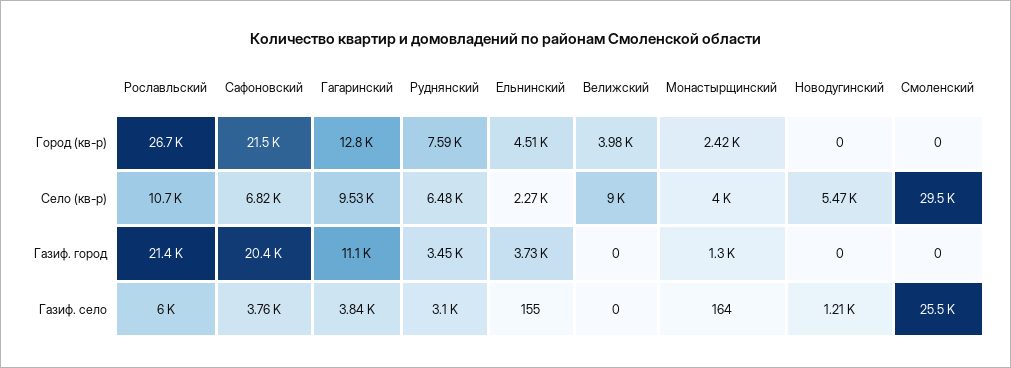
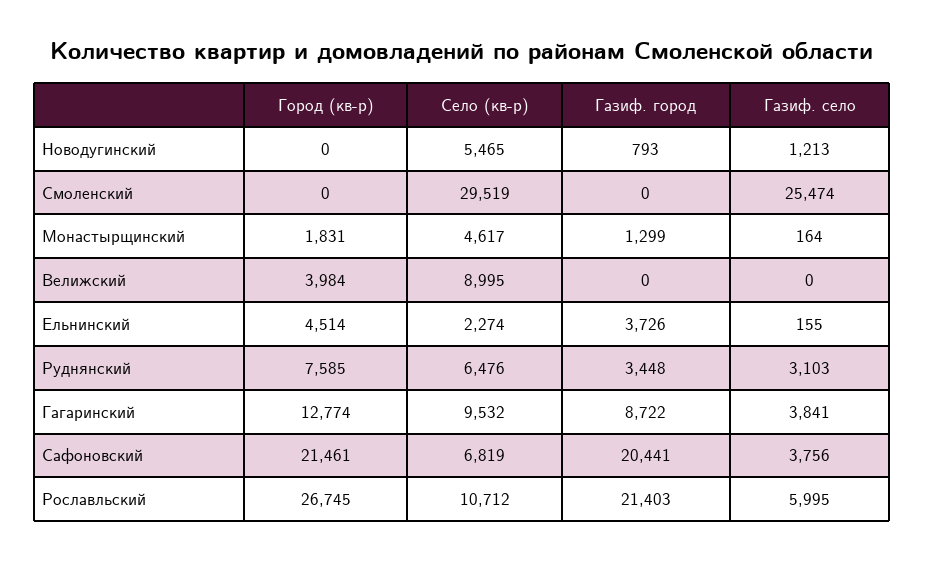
Монастырщинский, Город (кв-р): 2420 -> 1831
Монастырщинский, Село (кв-р): 4000 -> 4617
Гагаринский, Газиф. город: 11100 -> 8722
Новодугинский, Газиф. город: 0 -> 793

